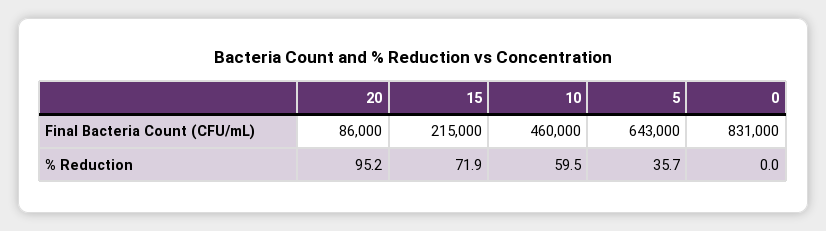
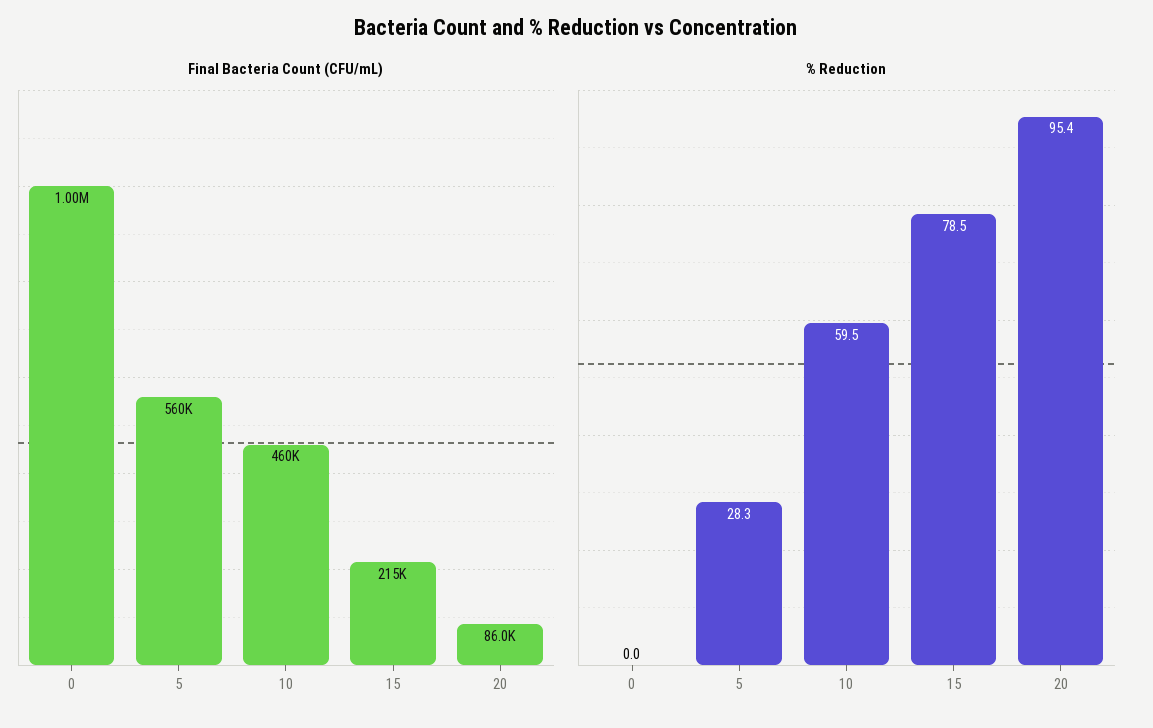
Final Bacteria Count (CFU/mL), 5: 643000 -> 560000
Final Bacteria Count (CFU/mL), 0: 831000 -> 1000000
% Reduction, 20: 95.2 -> 95.4
% Reduction, 15: 71.9 -> 78.5
% Reduction, 5: 35.7 -> 28.3

